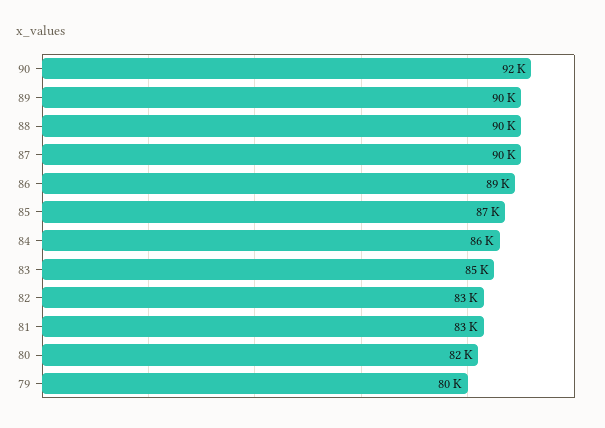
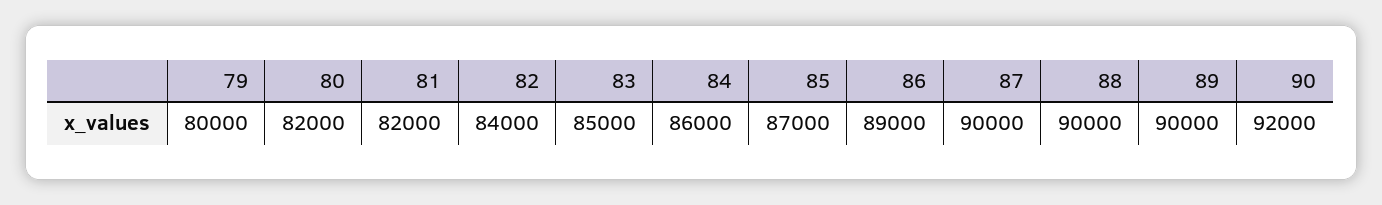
82: 83000 -> 84000
81: 83000 -> 82000

